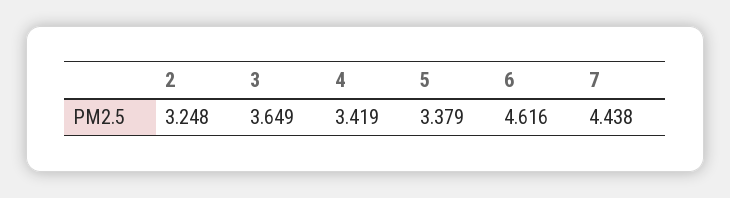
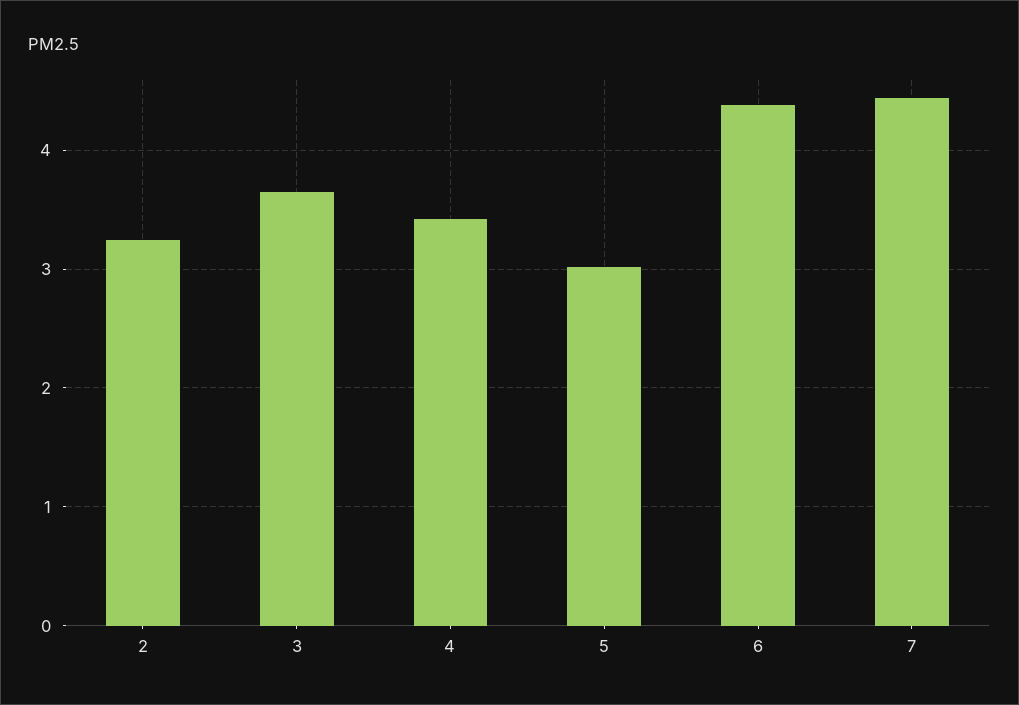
5: 3.379 -> 3
6: 4.616 -> 4.4

